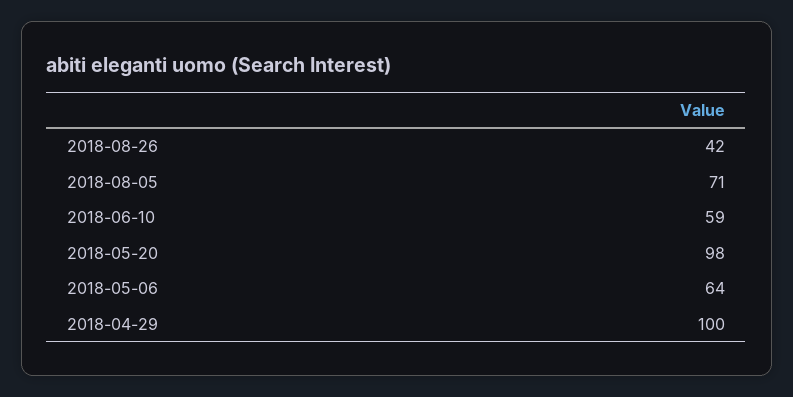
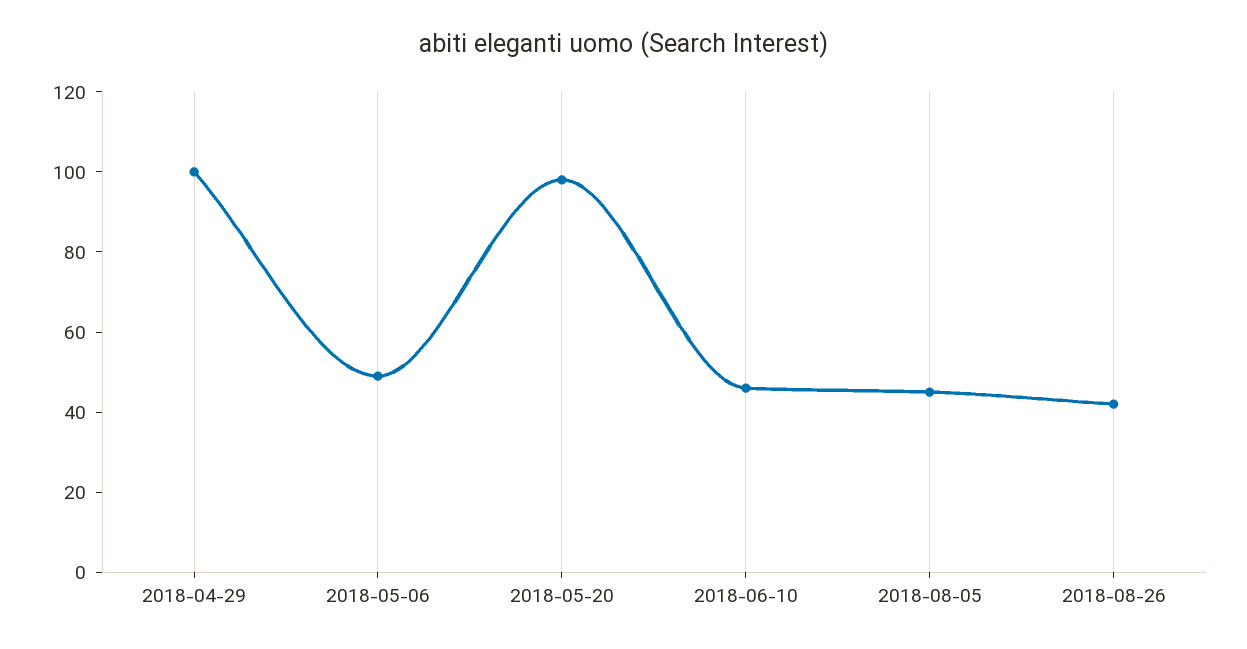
2018-08-05: 71 -> 45
2018-06-10: 59 -> 45
2018-05-06: 64 -> 50

